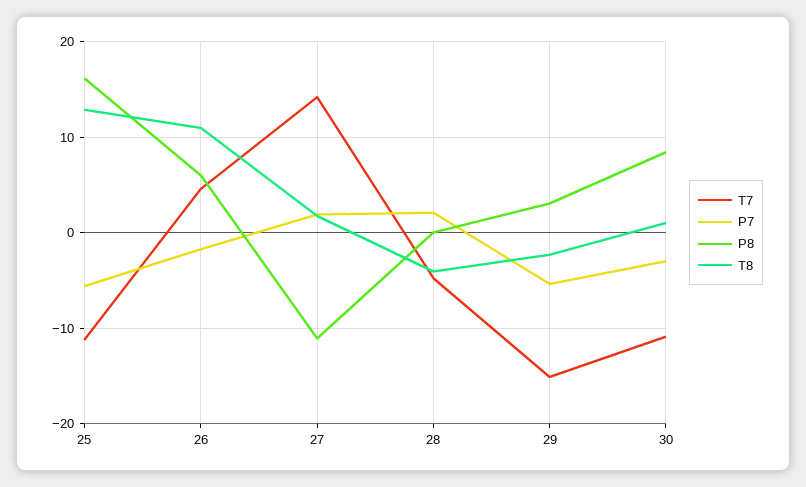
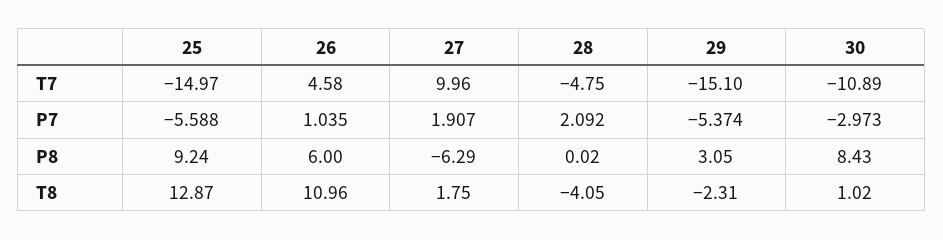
T7, 25: -11 -> -14.97
P8, 25: 16 -> 9.24
P7, 26: -2 -> 1.035
T7, 27: 14 -> 9.96
P8, 27: -11 -> -6.29

